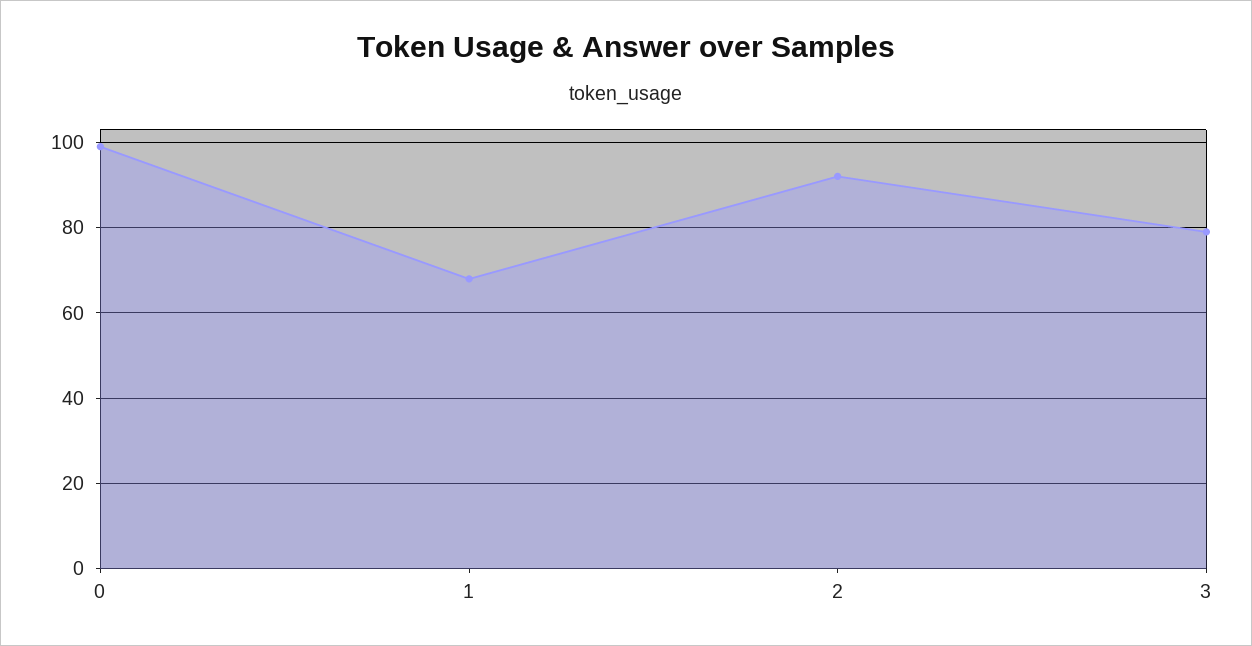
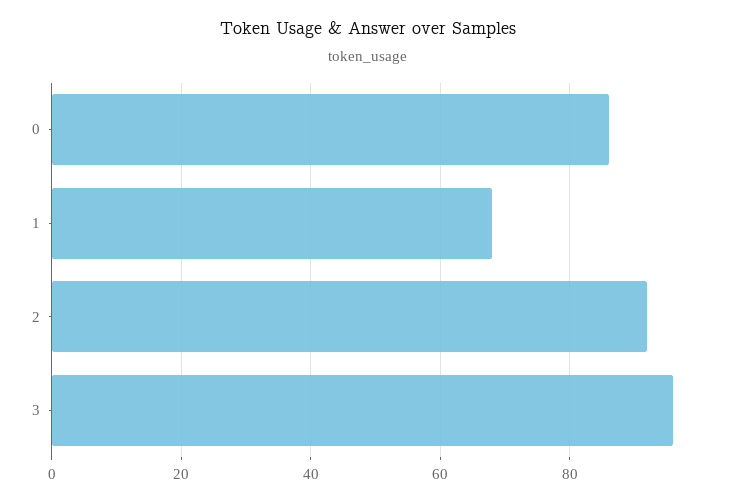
0: 100 -> 85
3: 80 -> 95

